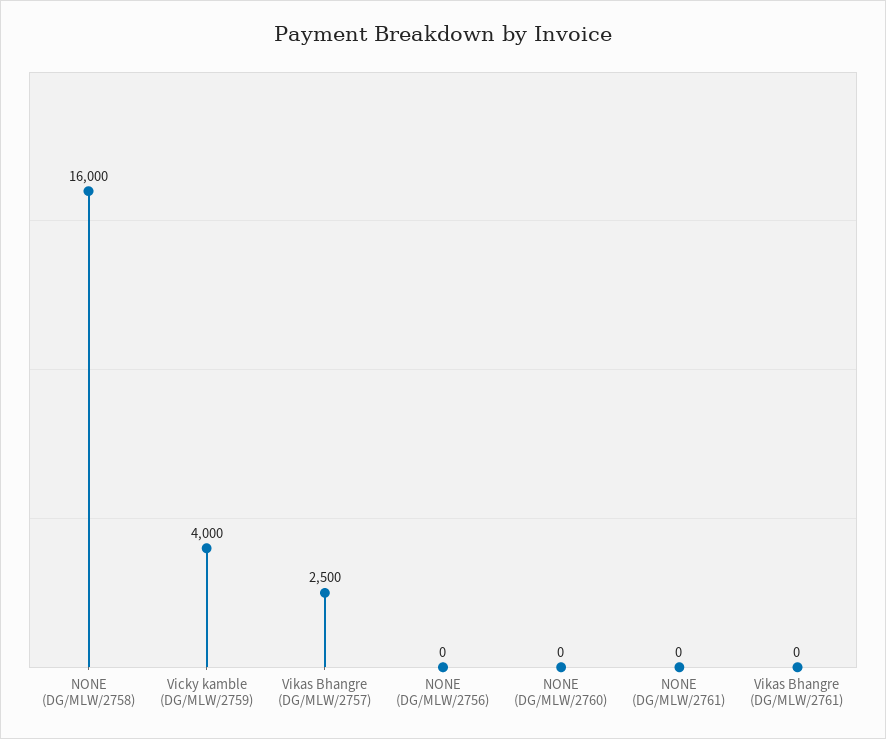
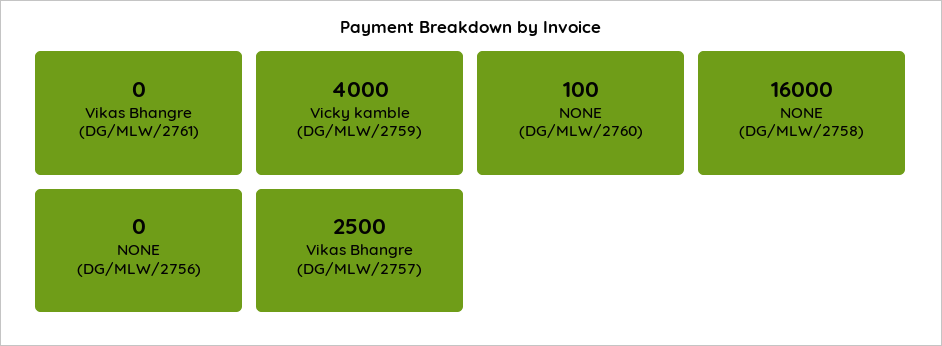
NONE (DG/MLW/2760): 0 -> 100
NONE (DG/MLW/2761): 0 -> none

